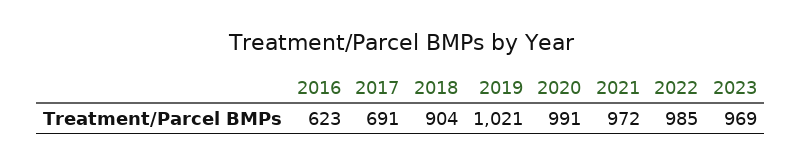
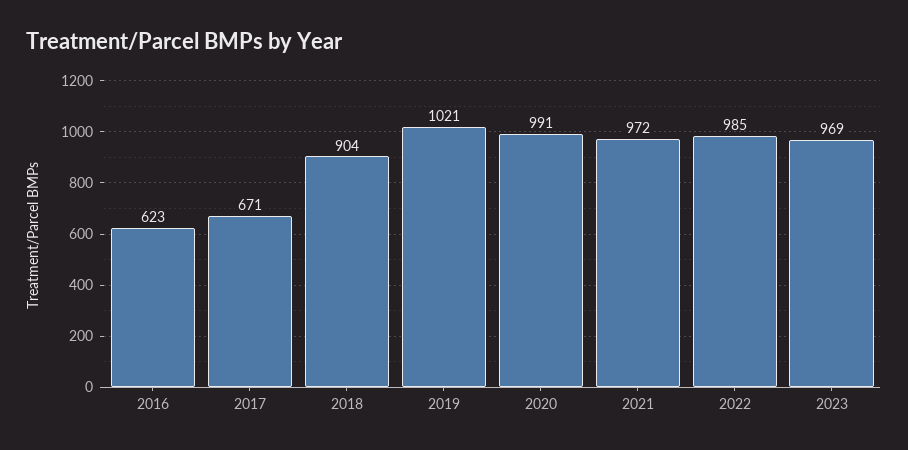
2017: 691 -> 671

